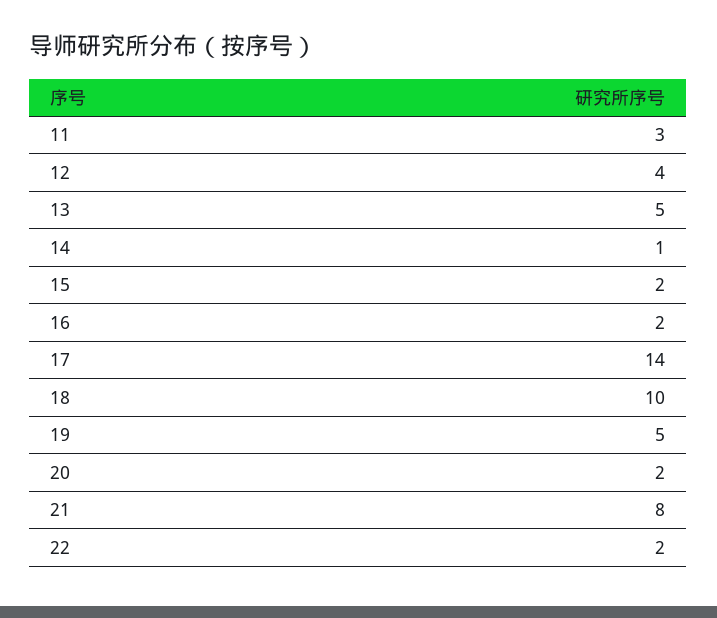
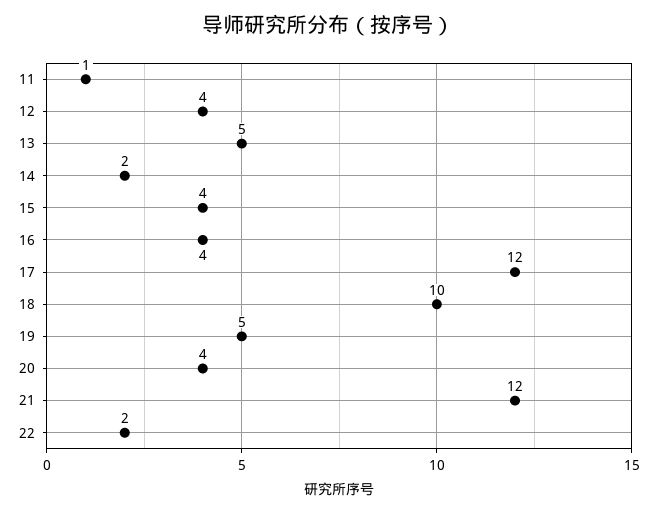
11: 3 -> 1
14: 1 -> 2
15: 2 -> 4
16: 2 -> 4
17: 14 -> 12
20: 2 -> 4
21: 8 -> 12

